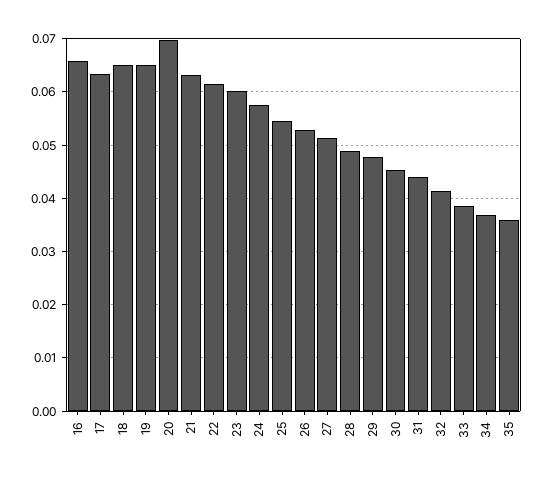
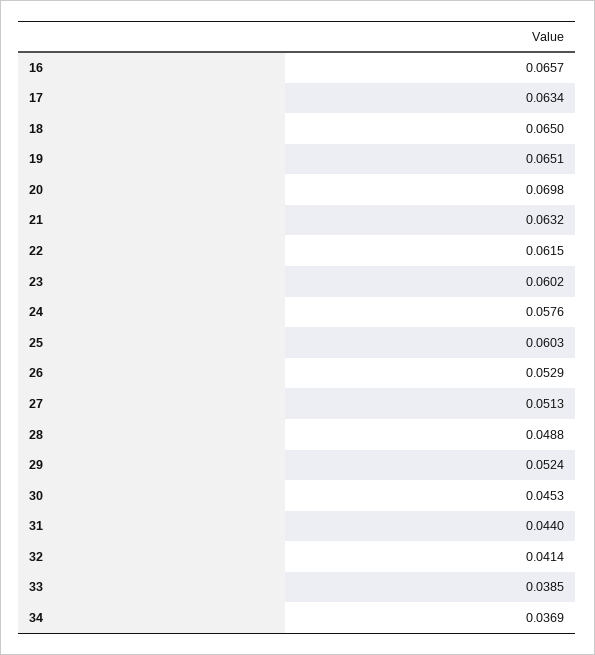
25: 0.054 -> 0.0603
29: 0.048 -> 0.0524
35: 0.036 -> none

